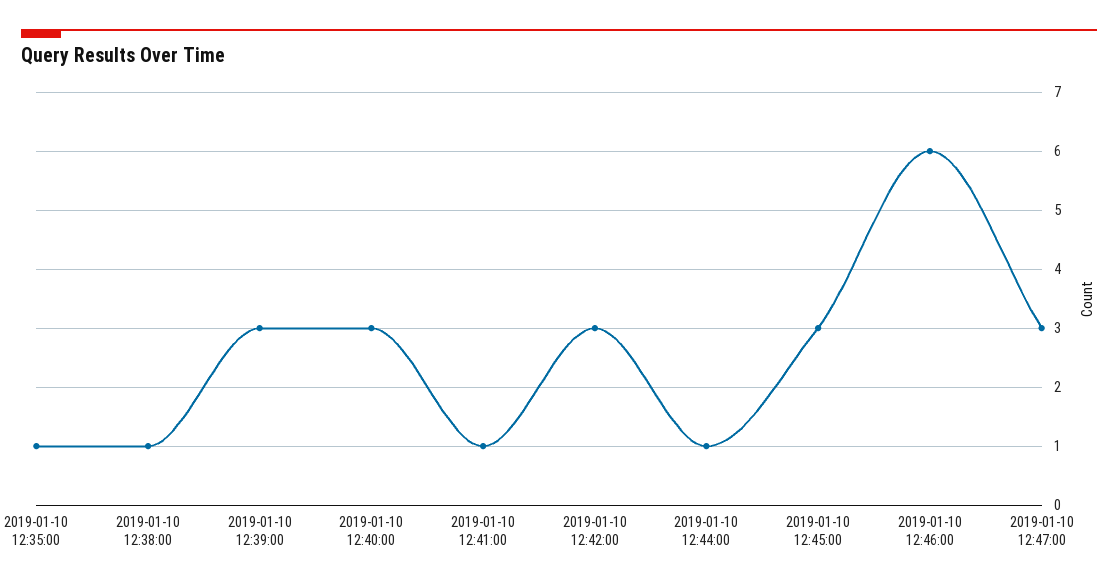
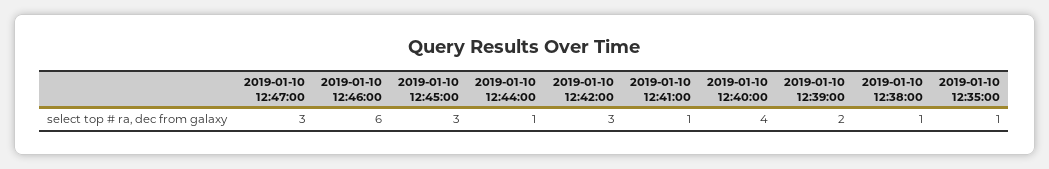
2019-01-10 12:39:00: 3 -> 2
2019-01-10 12:40:00: 3 -> 4

